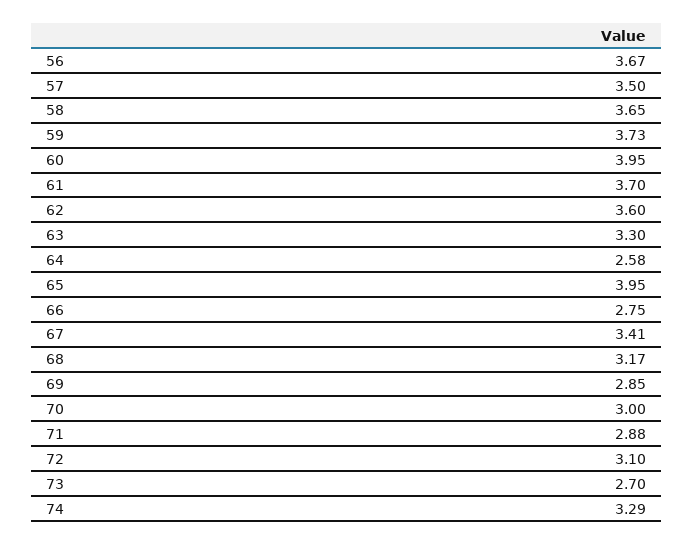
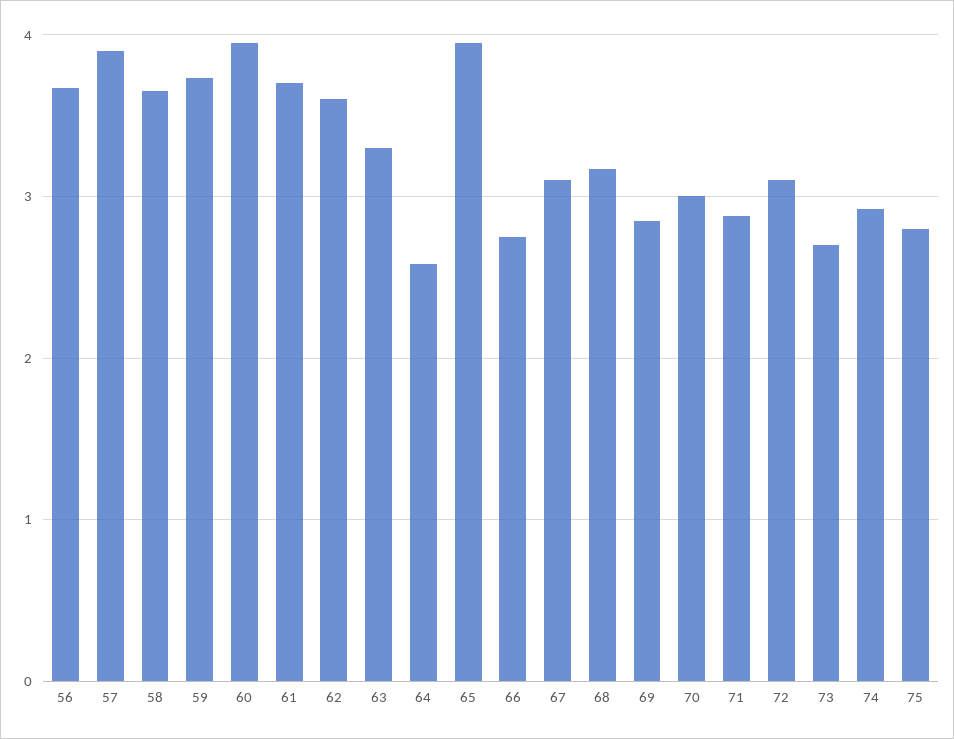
57: 3.5 -> 3.9
67: 3.41 -> 3.1
74: 3.29 -> 2.9
75: none -> 2.8

